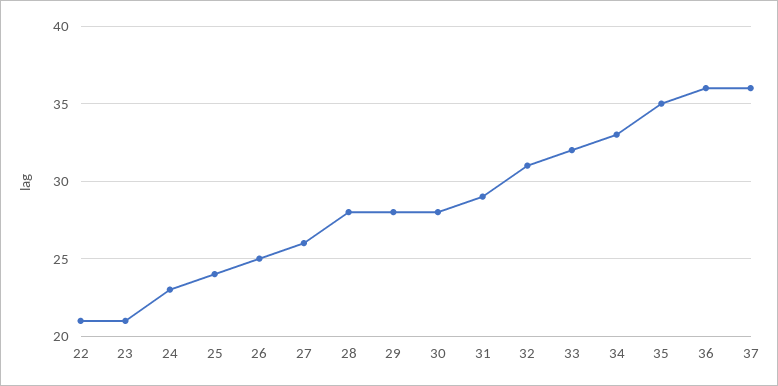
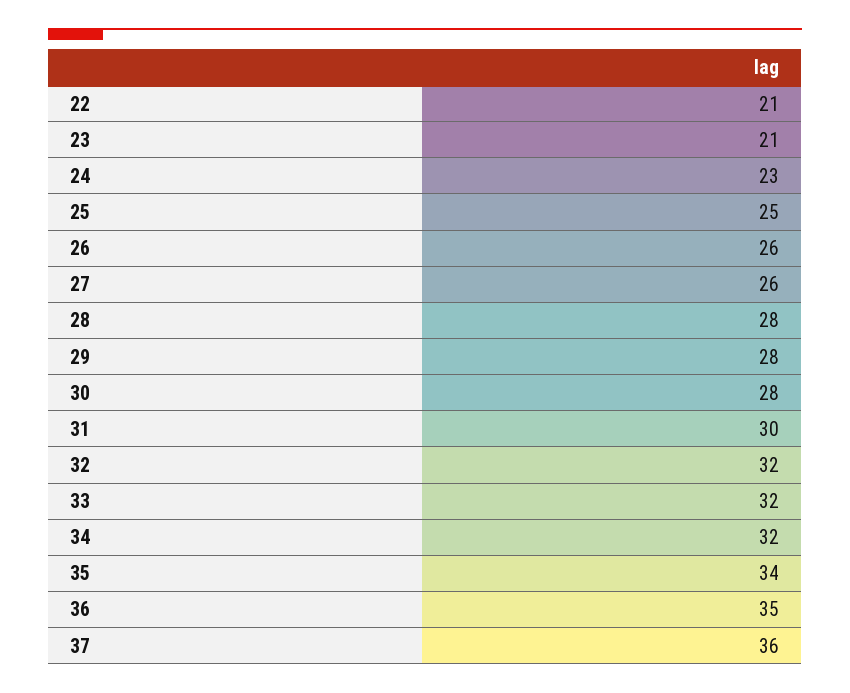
25: 24 -> 25
26: 25 -> 26
31: 29 -> 30
32: 31 -> 32
34: 33 -> 32
35: 35 -> 34
36: 36 -> 35

